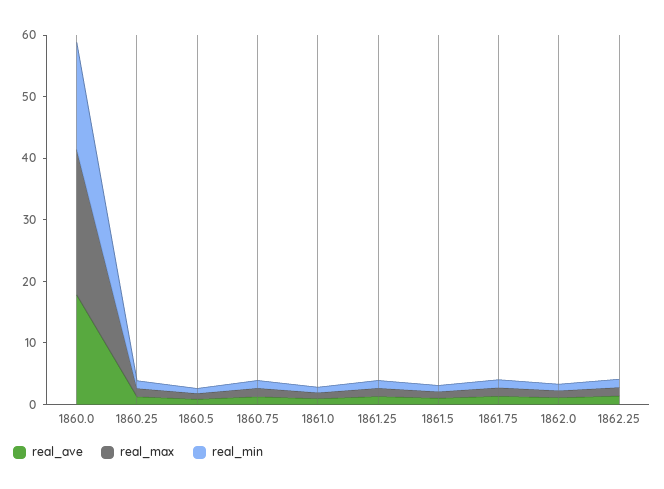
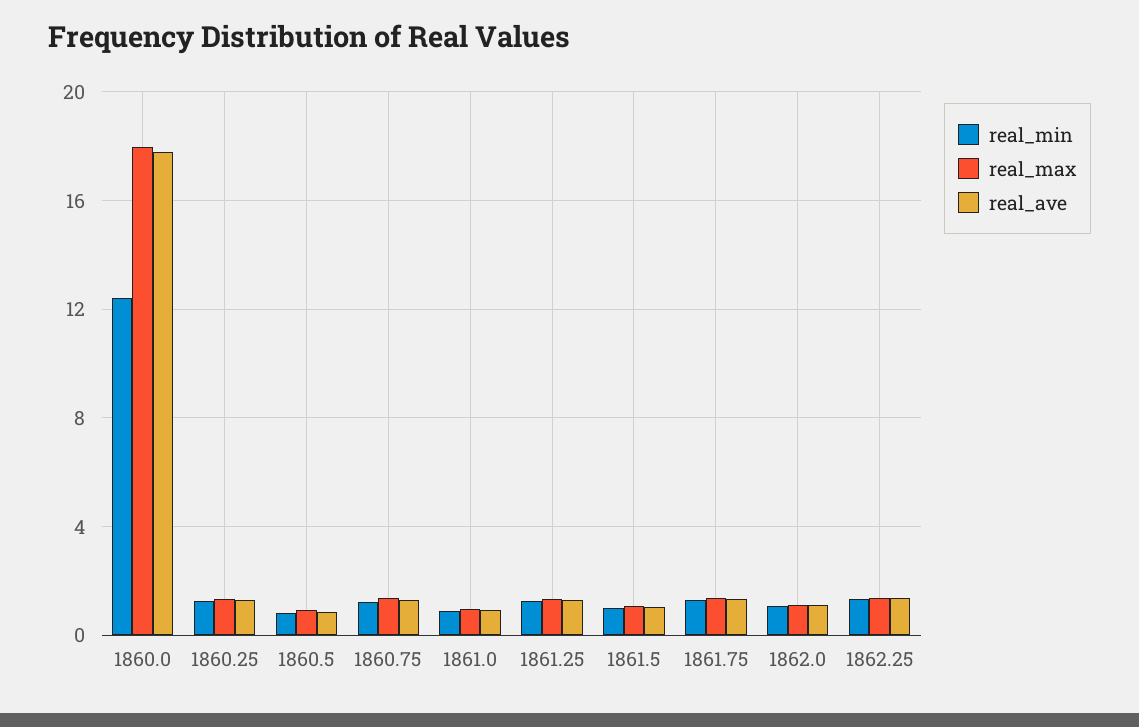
real_max, 1860.0: 24 -> 18
real_min, 1860.0: 18 -> 12.5

